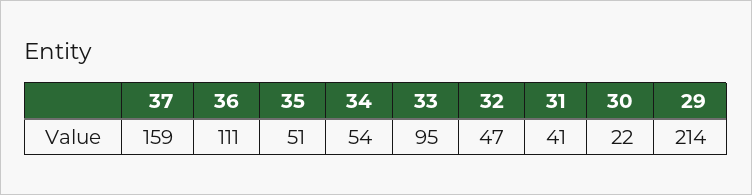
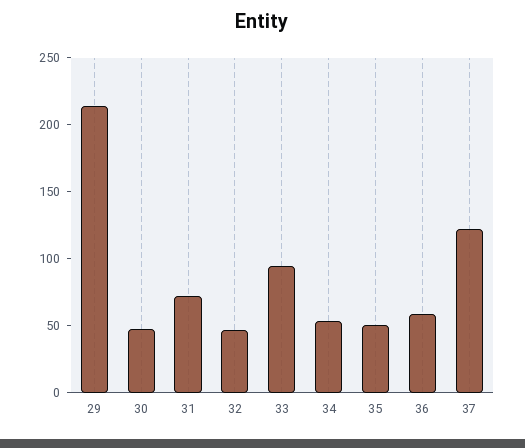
37: 159 -> 120
36: 111 -> 60
31: 41 -> 70
30: 22 -> 50

